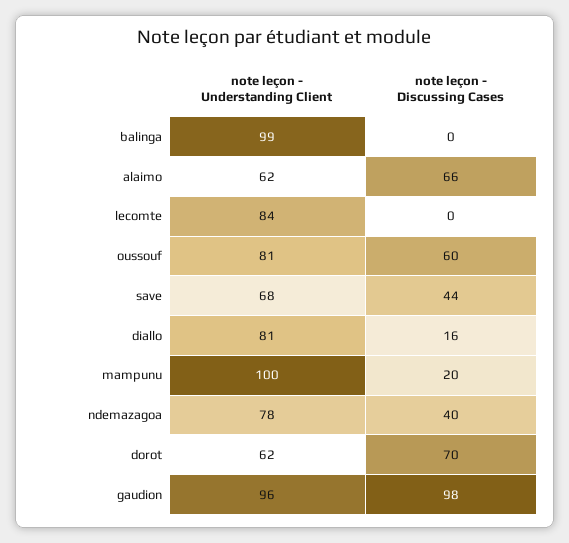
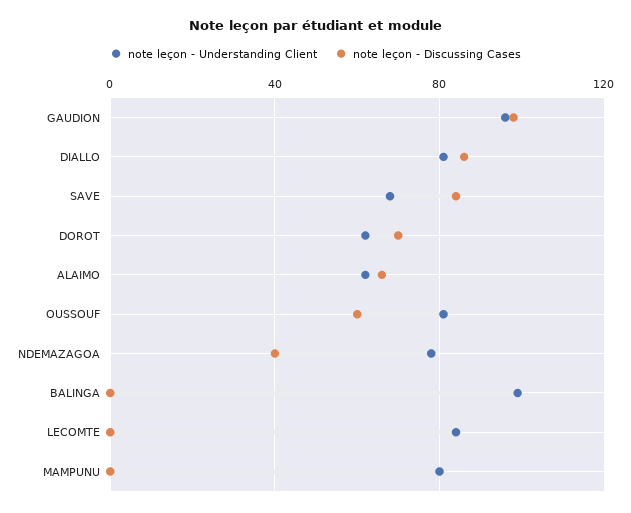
note leçon - Discussing Cases, save: 44 -> 85
note leçon - Discussing Cases, diallo: 16 -> 85
note leçon - Understanding Client, mampunu: 100 -> 80
note leçon - Discussing Cases, mampunu: 20 -> 0

